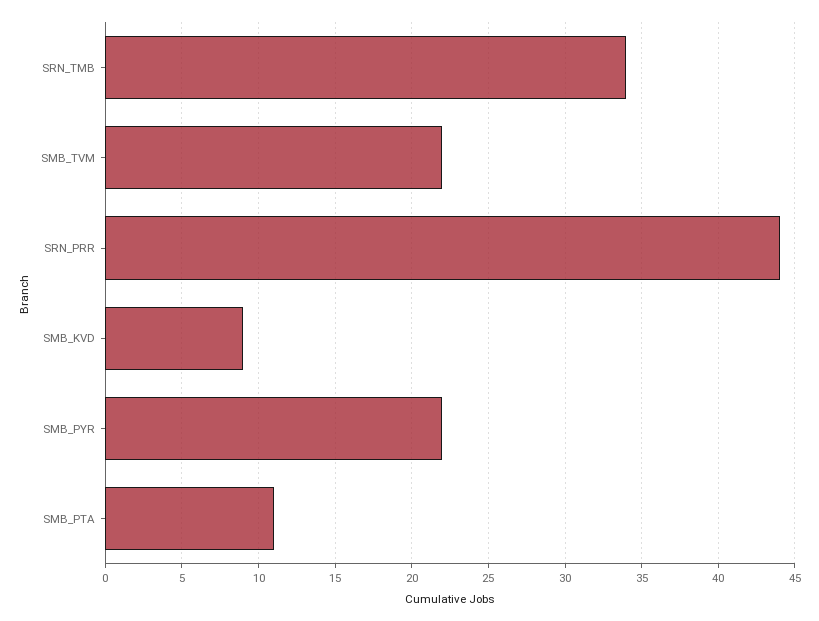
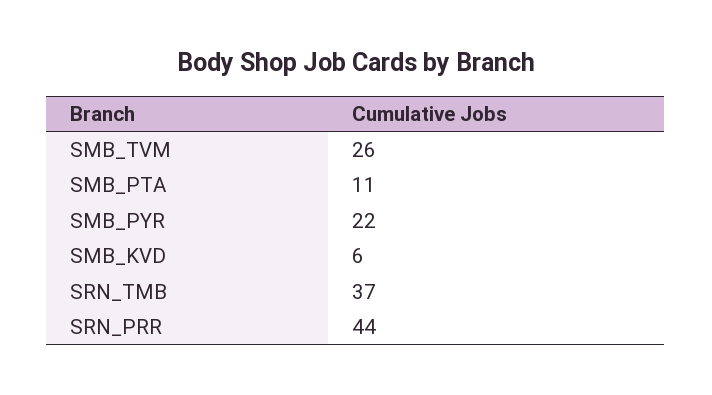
SRN_TMB: 34 -> 37
SMB_TVM: 22 -> 26
SMB_KVD: 9 -> 6

